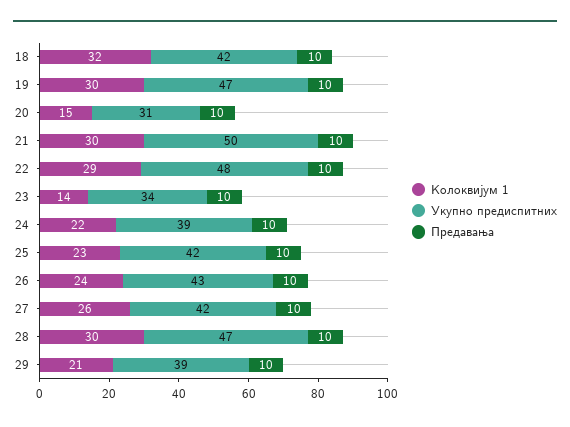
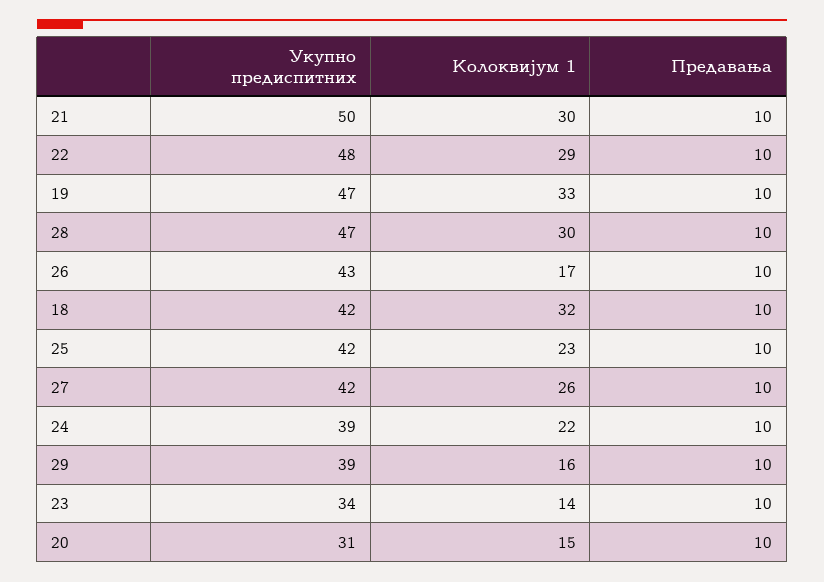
Колоквијум 1, 19: 30 -> 33
Колоквијум 1, 26: 24 -> 17
Колоквијум 1, 29: 21 -> 16

